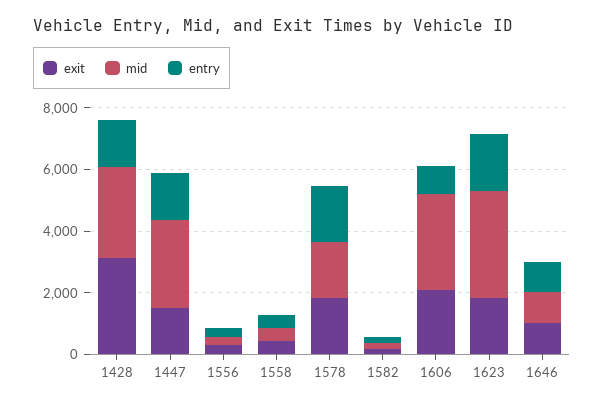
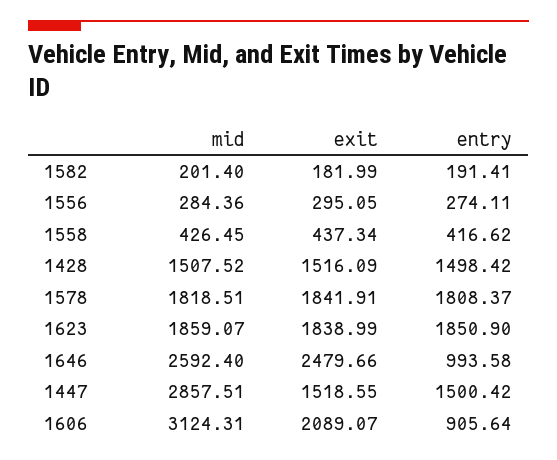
exit, 1428: 3000 -> 1516.09
mid, 1428: 3000 -> 1507.52
mid, 1623: 3500 -> 1859.07
exit, 1646: 1000 -> 2479.66
mid, 1646: 1000 -> 2592.4

